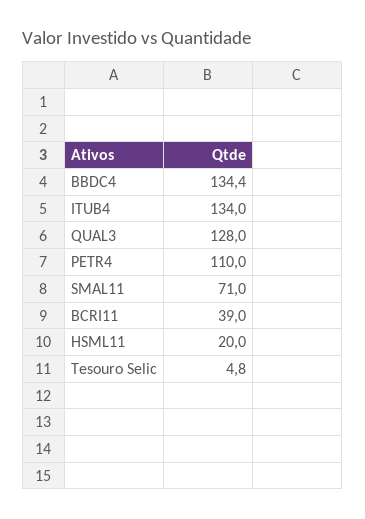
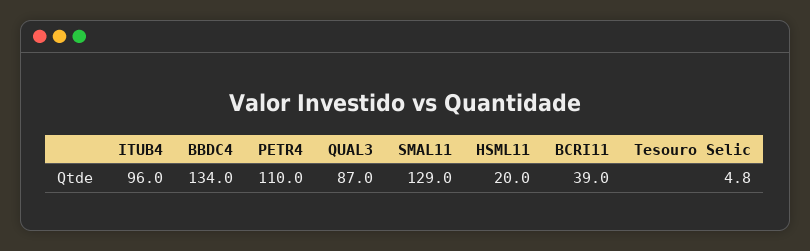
BBDC4: 134.4 -> 134
ITUB4: 134 -> 96
QUAL3: 128 -> 87
SMAL11: 71 -> 129

